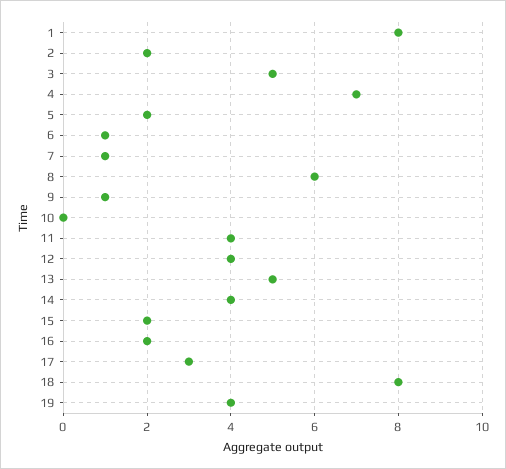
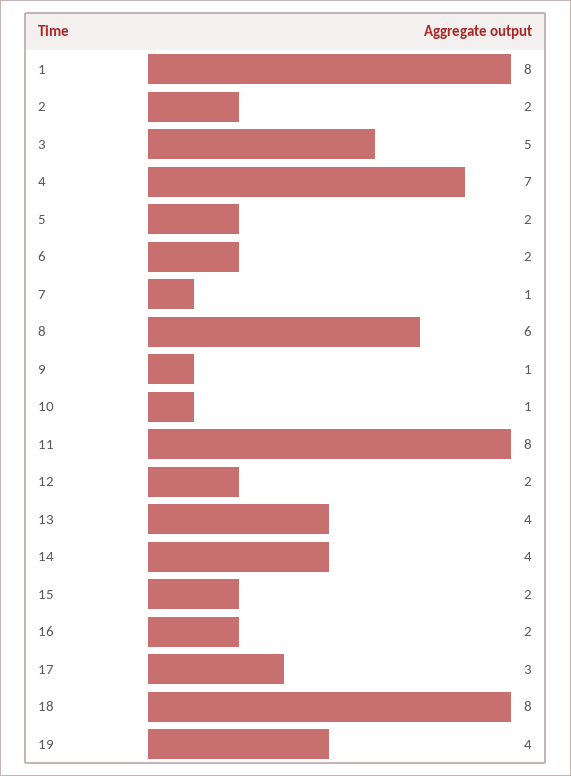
6: 1 -> 2
10: 0 -> 1
11: 4 -> 8
12: 4 -> 2
13: 5 -> 4

